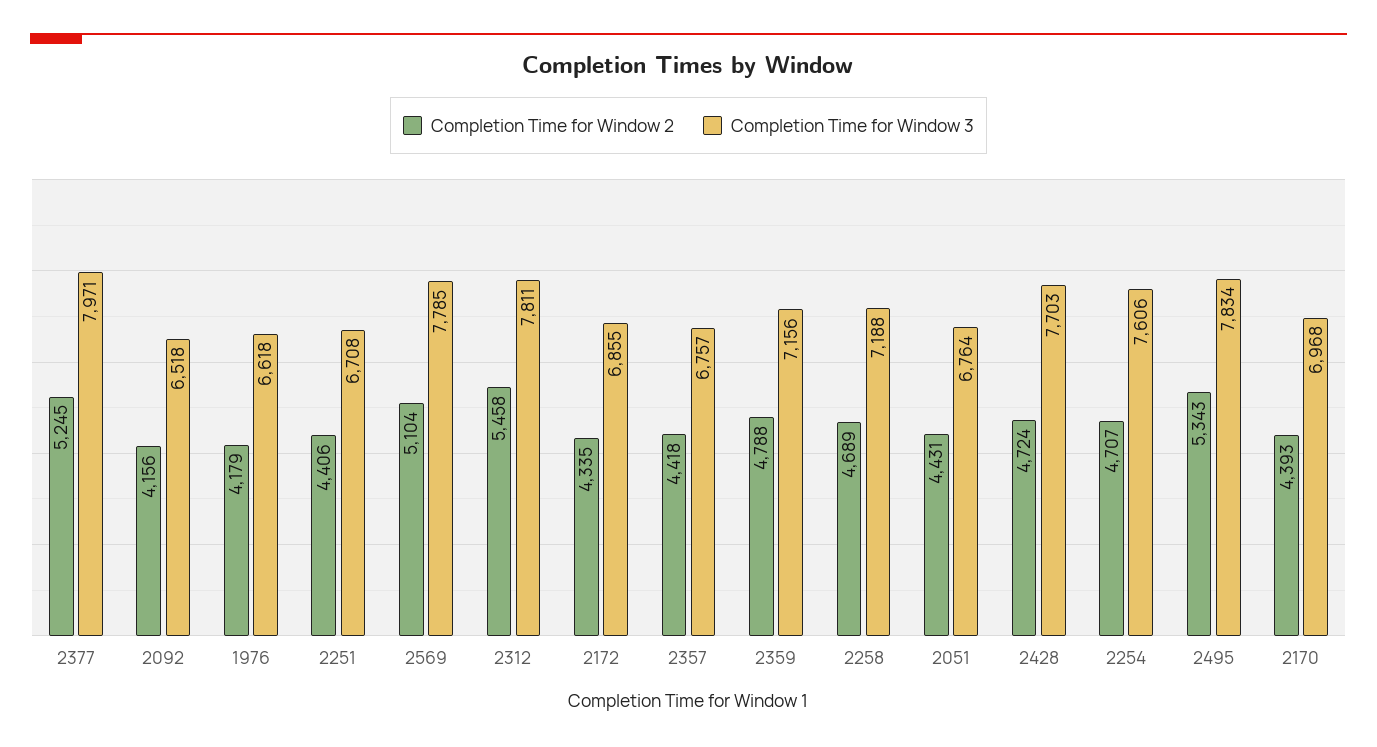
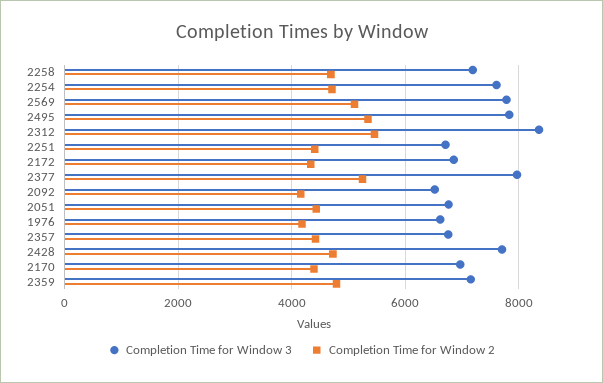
Completion Time for Window 3, 2312: 7811 -> 8400

